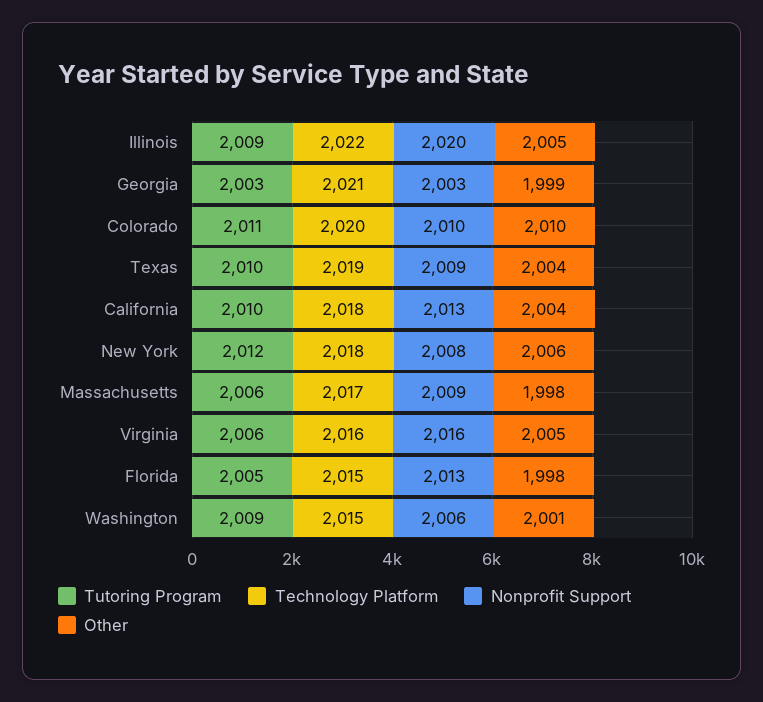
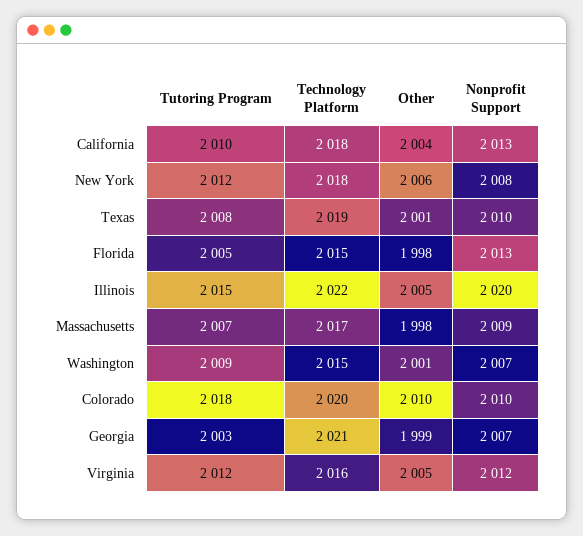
Tutoring Program, Illinois: 2009 -> 2015
Nonprofit Support, Georgia: 2003 -> 2007
Tutoring Program, Colorado: 2011 -> 2018
Tutoring Program, Texas: 2010 -> 2008
Nonprofit Support, Texas: 2009 -> 2010
Other, Texas: 2004 -> 2001
Tutoring Program, Massachusetts: 2006 -> 2007
Tutoring Program, Virginia: 2006 -> 2012
Nonprofit Support, Virginia: 2016 -> 2012
Nonprofit Support, Washington: 2006 -> 2007

